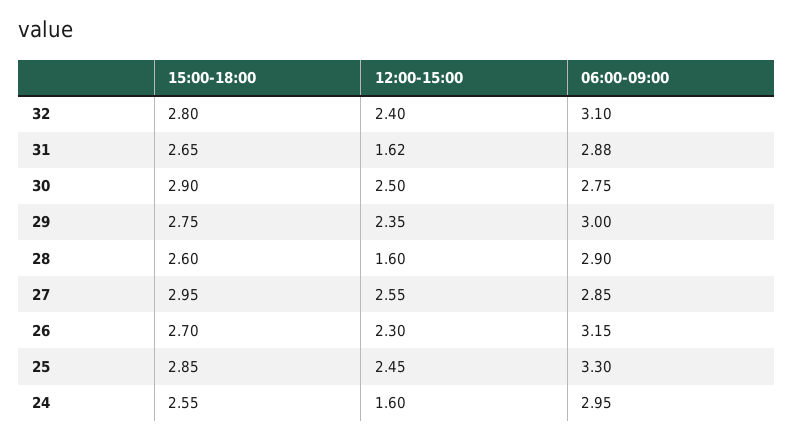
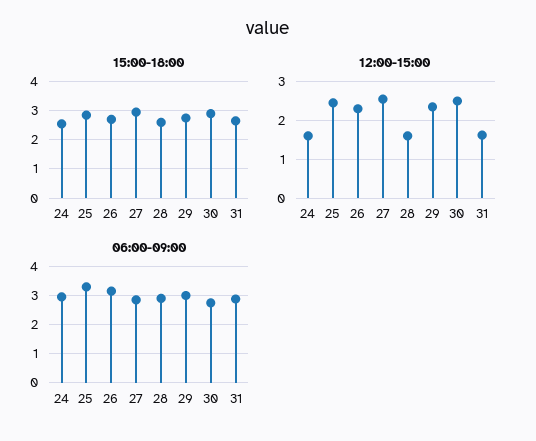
15:00-18:00, 32: 2.8 -> none
12:00-15:00, 32: 2.4 -> none
06:00-09:00, 32: 3.1 -> none

